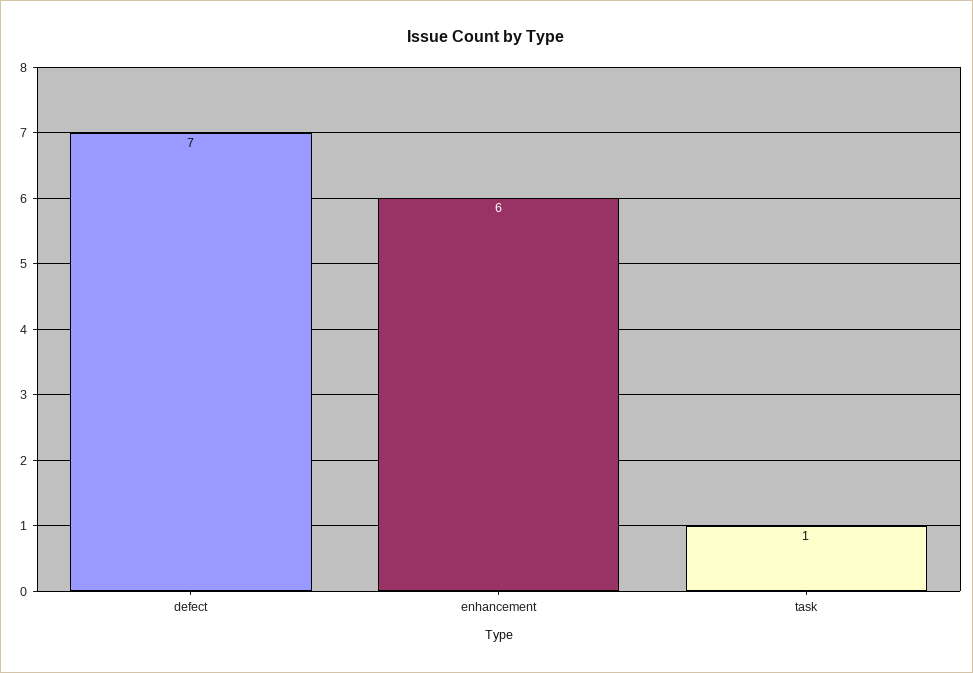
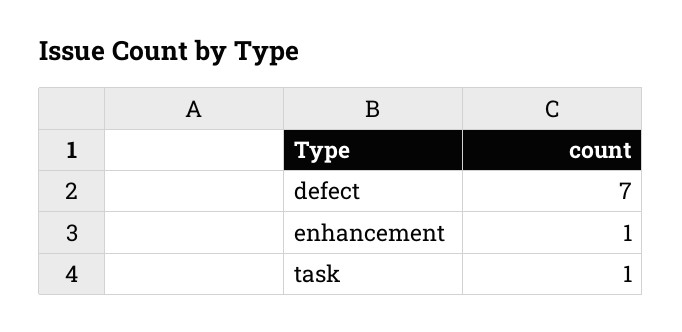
enhancement: 6 -> 1

